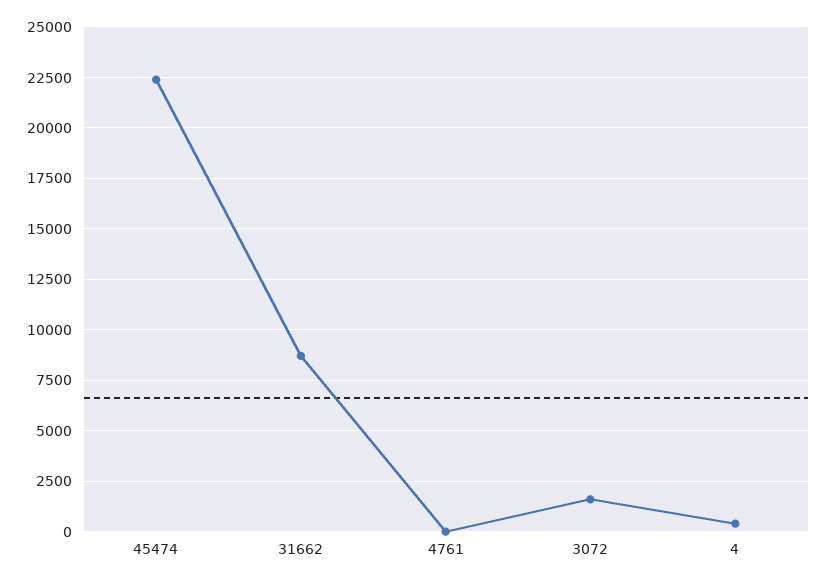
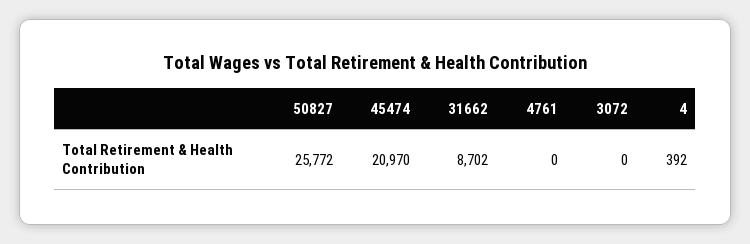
45474: 22500 -> 20970
3072: 1500 -> 0
50827: none -> 25772

